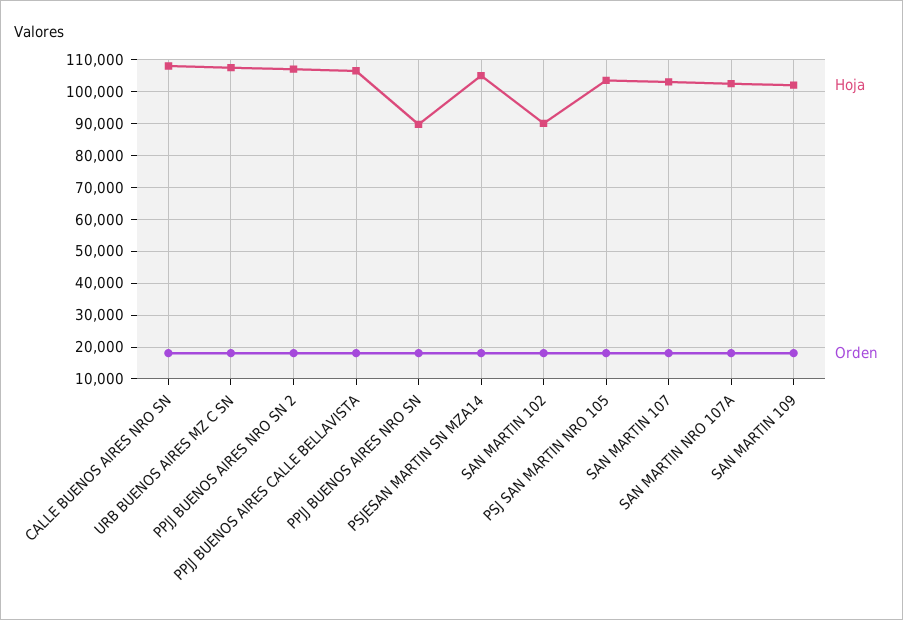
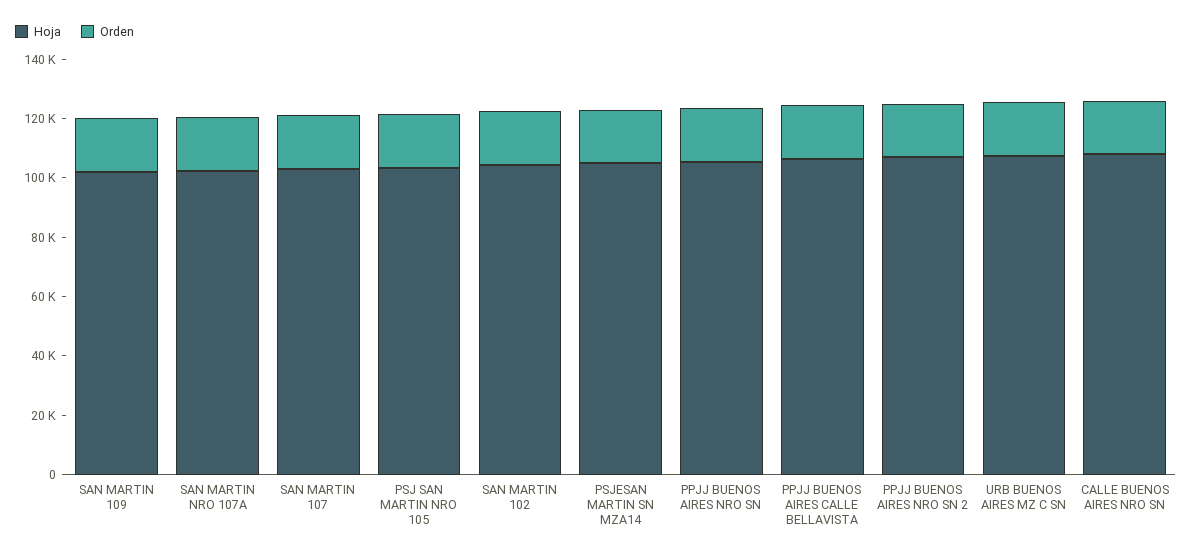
Hoja, PPJJ BUENOS AIRES NRO SN: 90000 -> 105000
Hoja, SAN MARTIN 102: 90000 -> 105000

